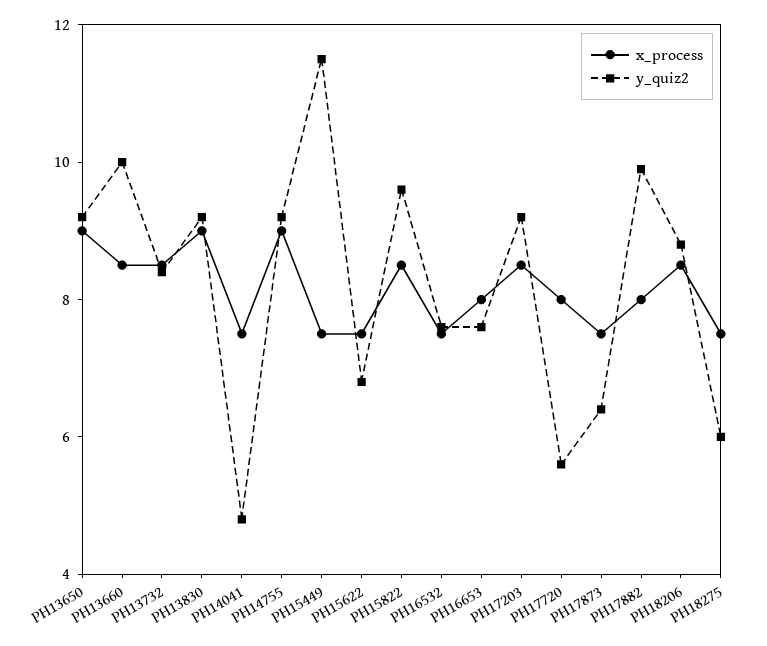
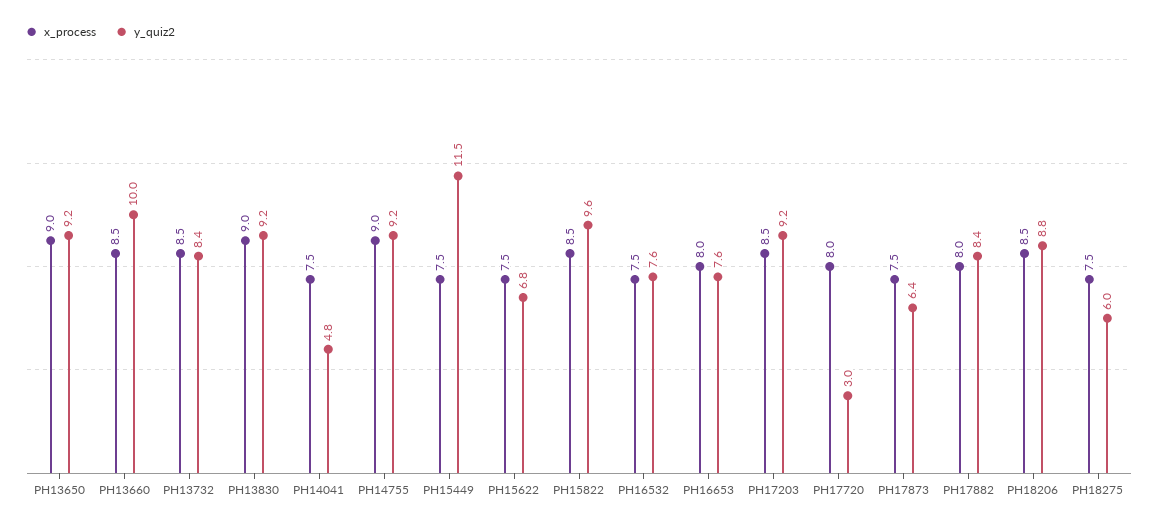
y_quiz2, PH17720: 5.5 -> 3
y_quiz2, PH17882: 10 -> 8.4

